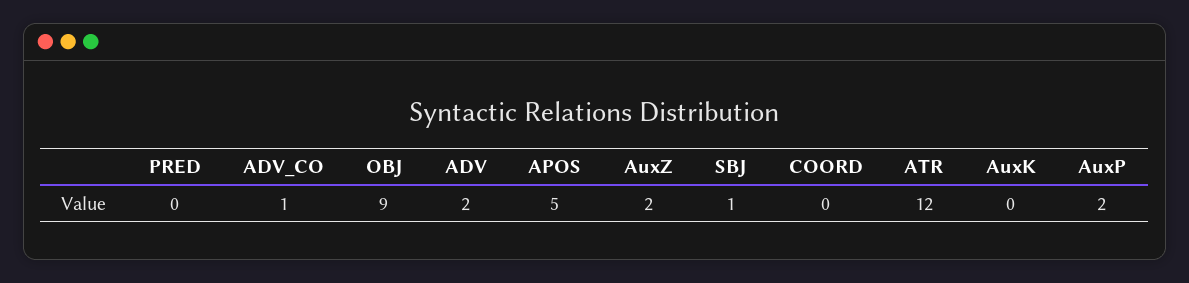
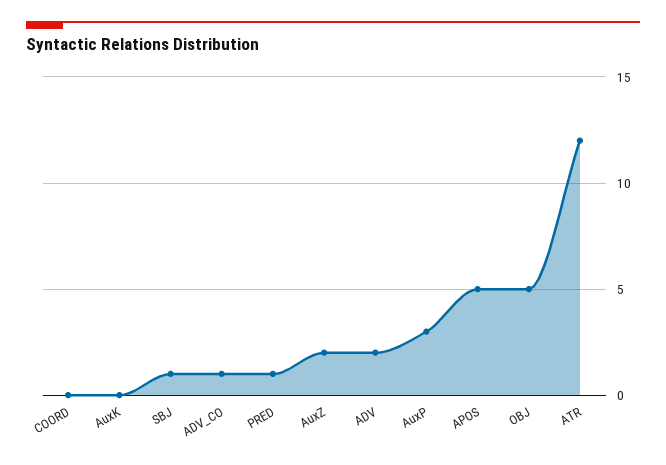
PRED: 0 -> 1
OBJ: 9 -> 5
AuxP: 2 -> 3

